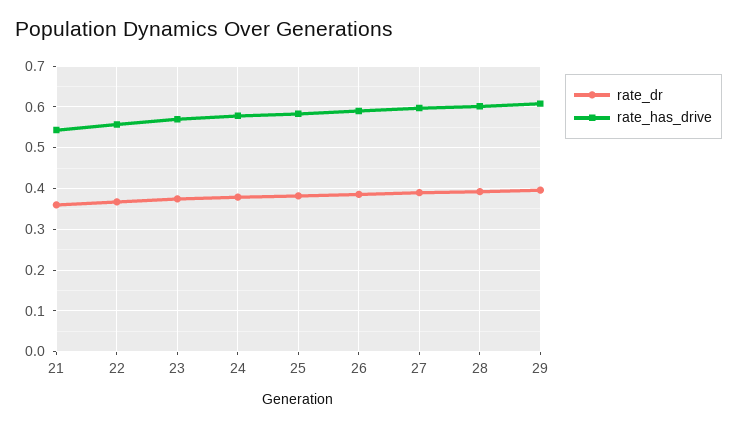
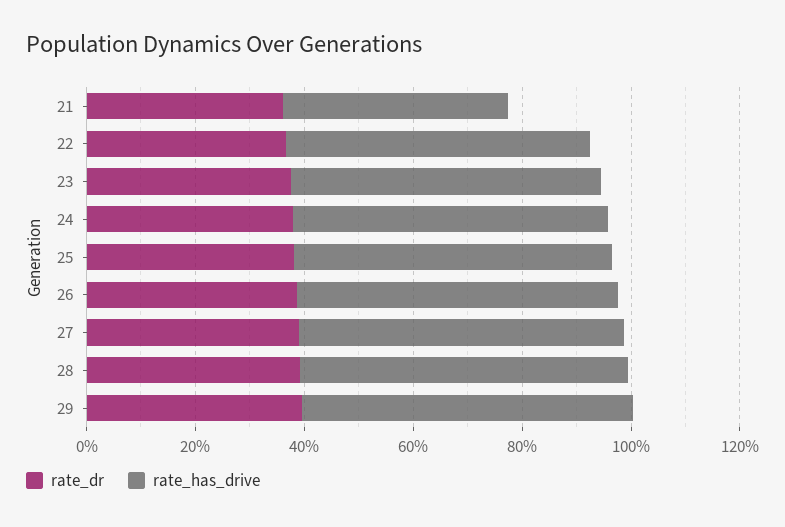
rate_has_drive, 21: 0.54 -> 0.4

